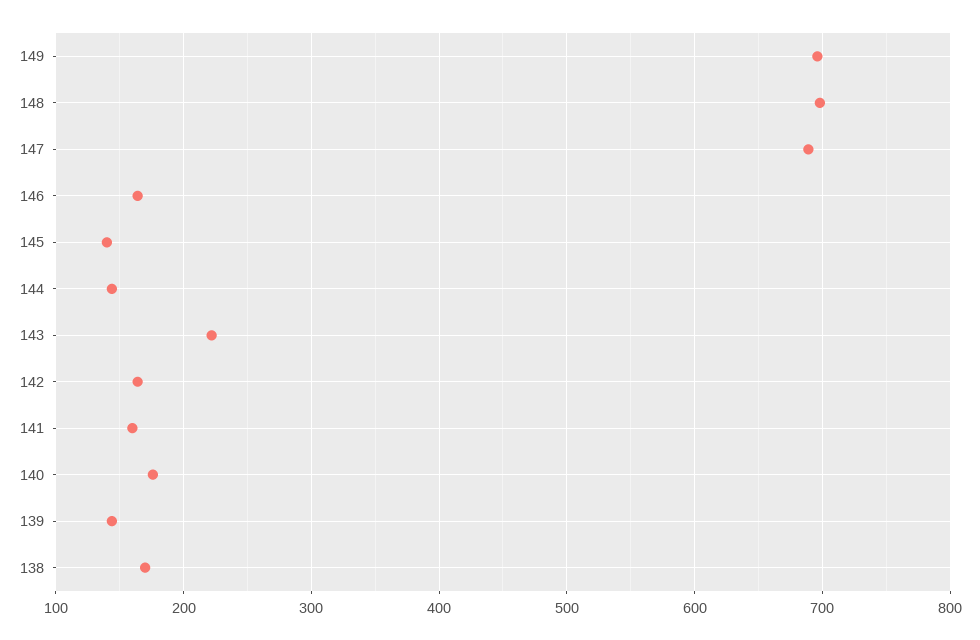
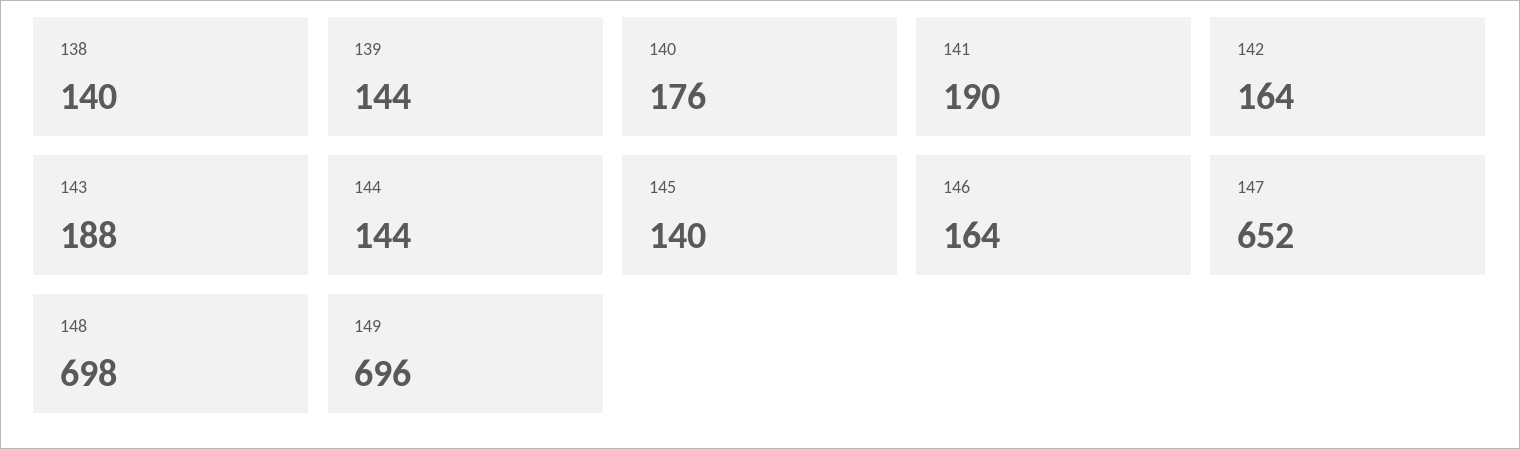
147: 690 -> 652
143: 220 -> 188
141: 160 -> 190
138: 170 -> 140

